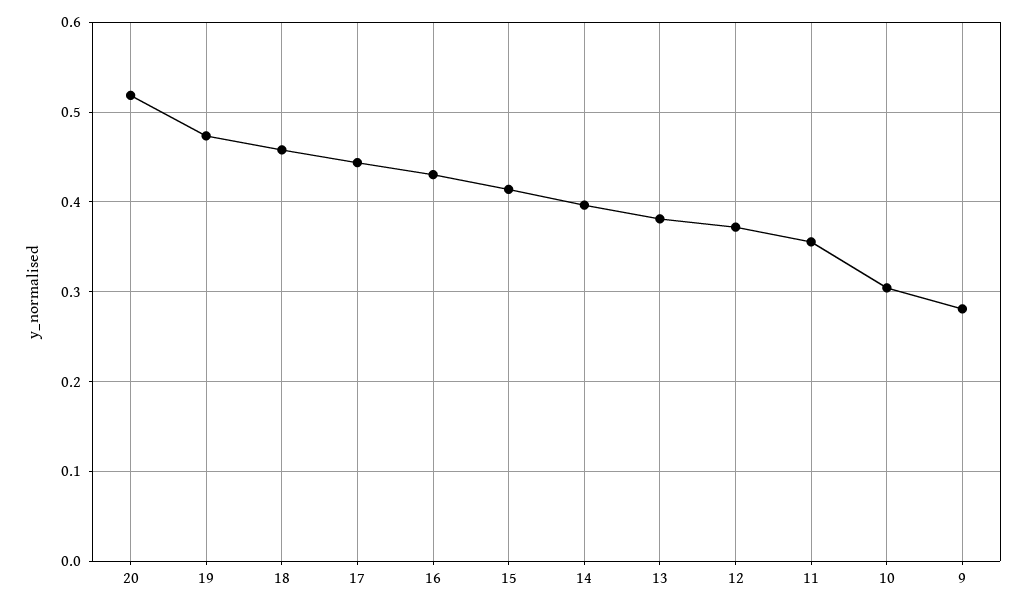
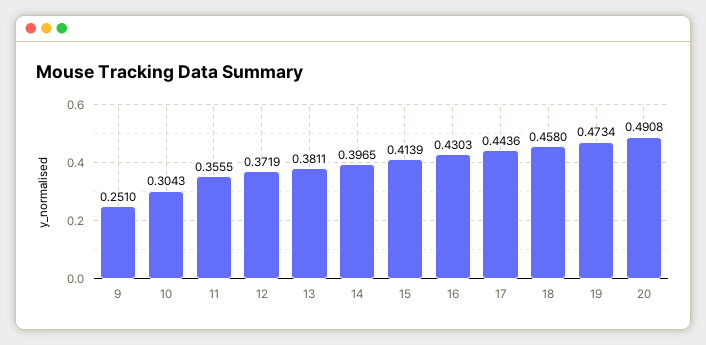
20: 0.52 -> 0.4908
9: 0.28 -> 0.251

